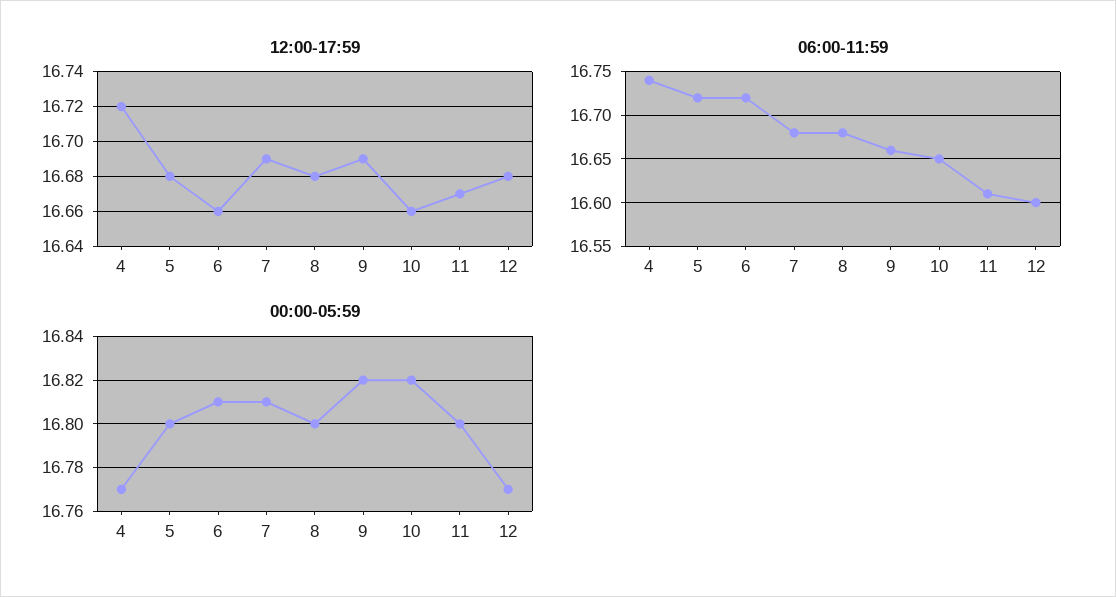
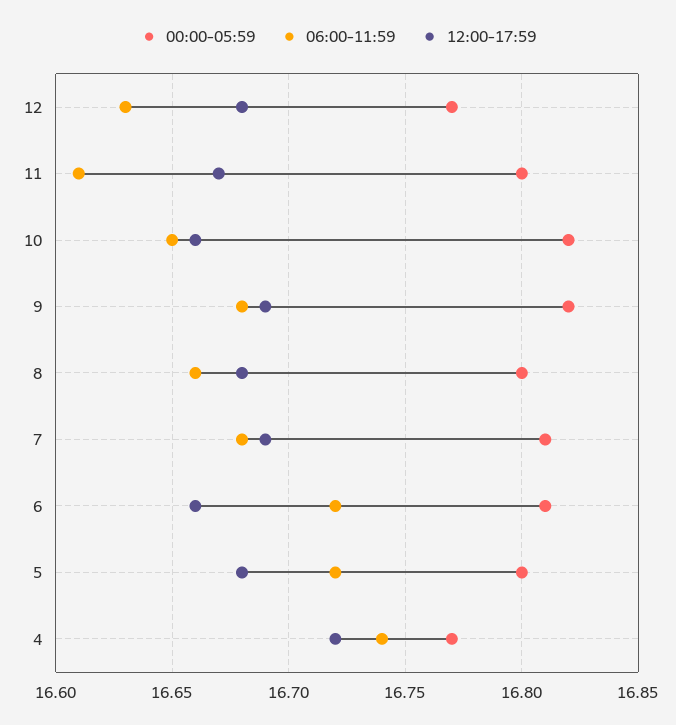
06:00-11:59, 8: 16.68 -> 16.66
06:00-11:59, 9: 16.66 -> 16.68
06:00-11:59, 12: 16.6 -> 16.63

